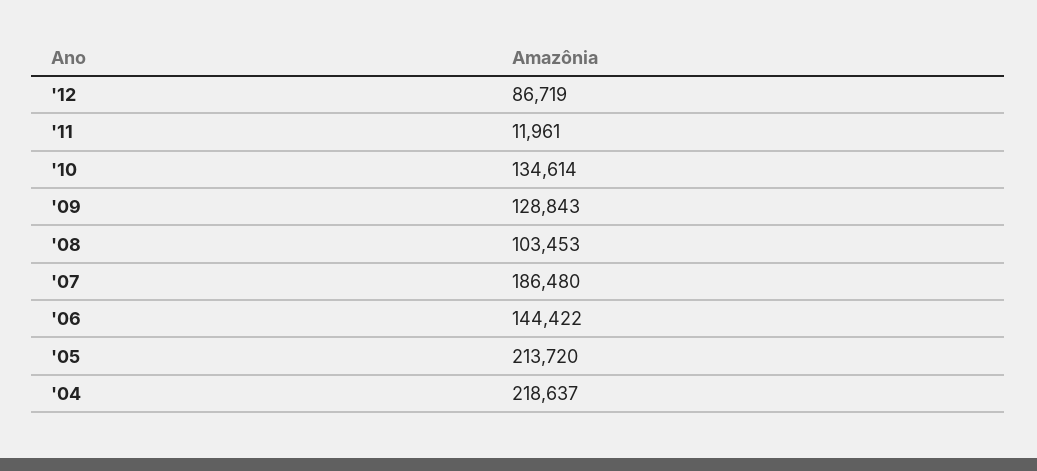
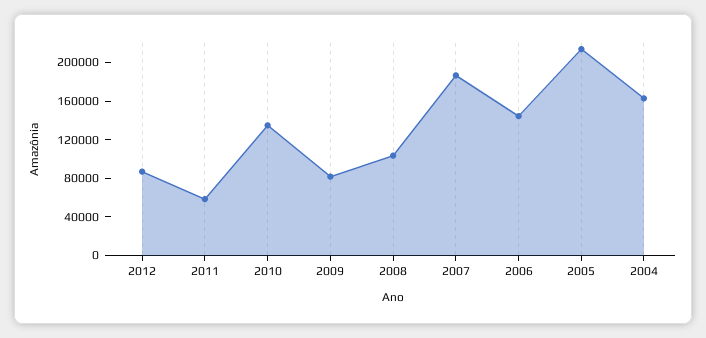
'11: 11961 -> 60000
'09: 128843 -> 80000
'04: 218637 -> 160000

